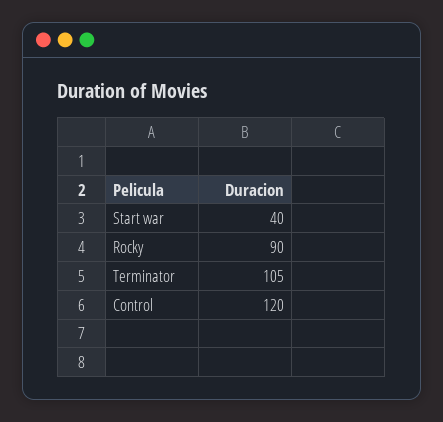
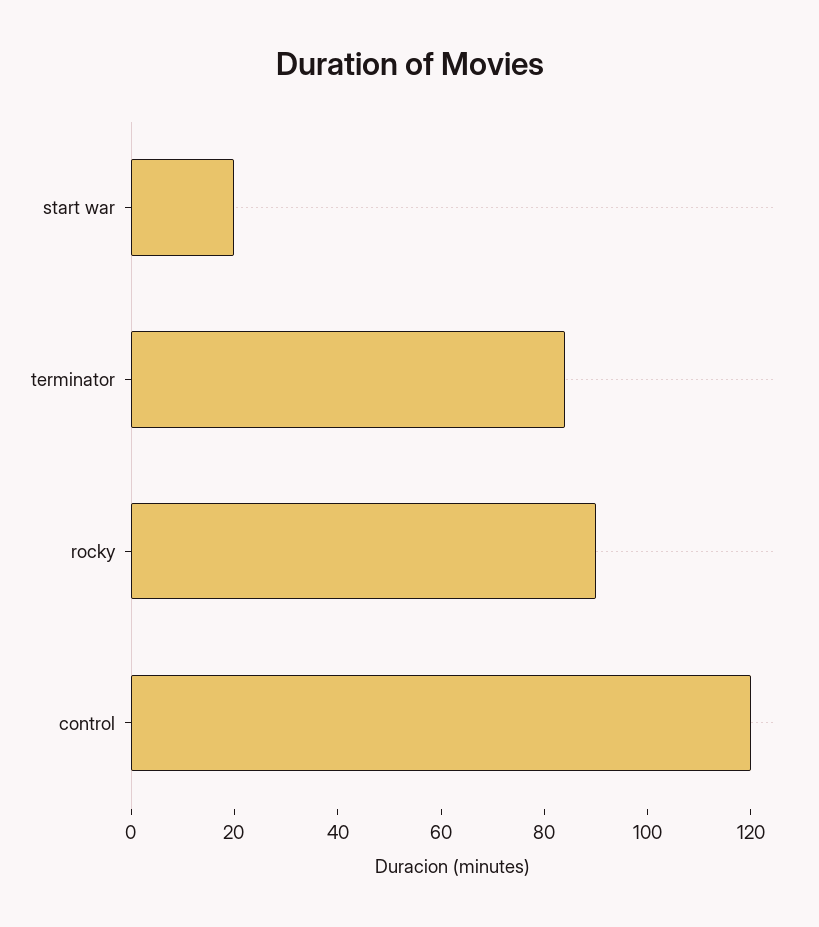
Start war: 40 -> 20
Terminator: 105 -> 85

